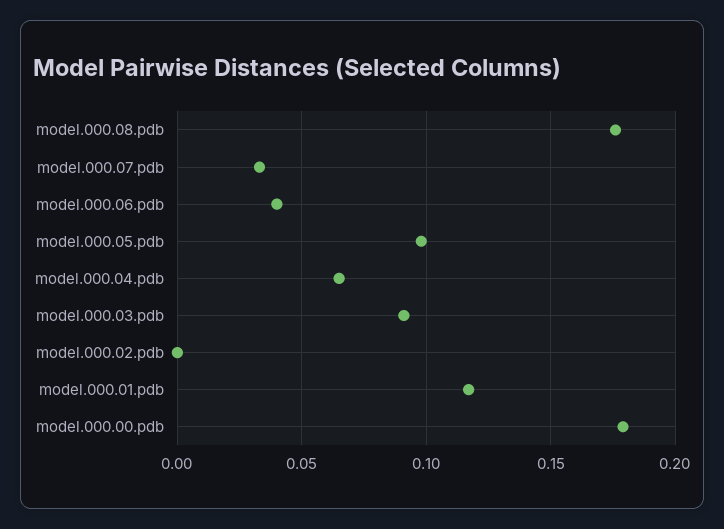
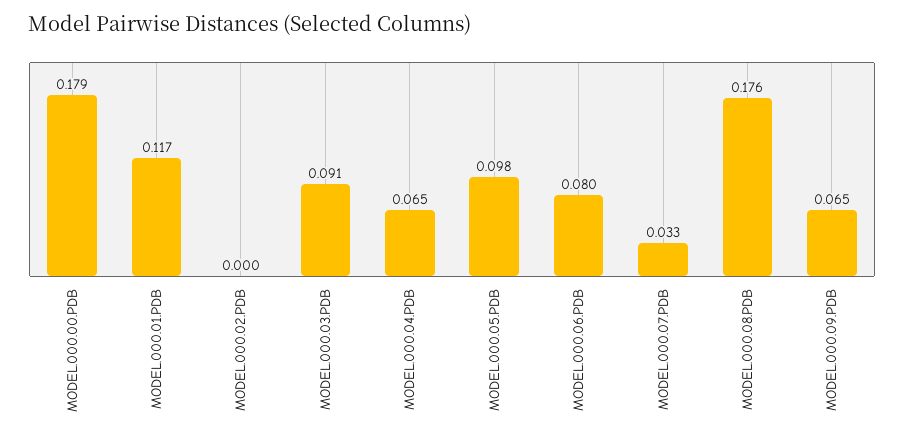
model.000.06.pdb: 0.04 -> 0.08
MODEL.000.09.PDB: none -> 0.065

